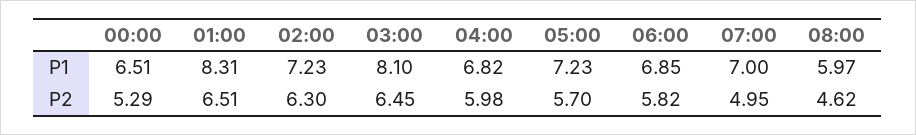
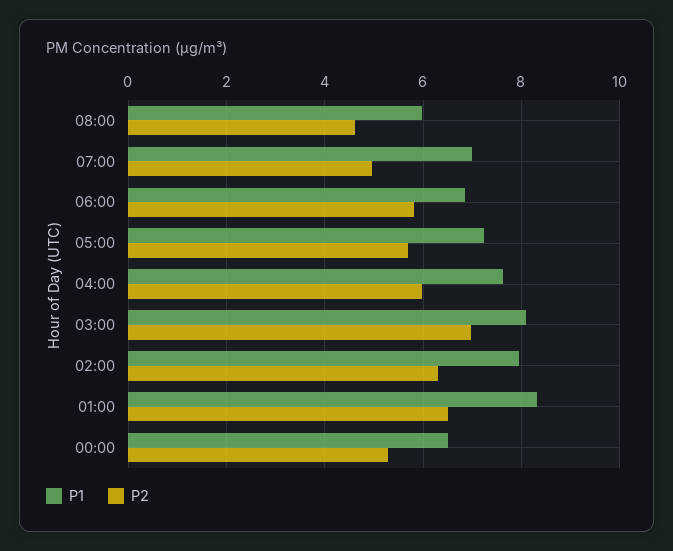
P1, 02:00: 7.23 -> 8
P1, 04:00: 6.82 -> 7.6
P2, 03:00: 6.45 -> 7

